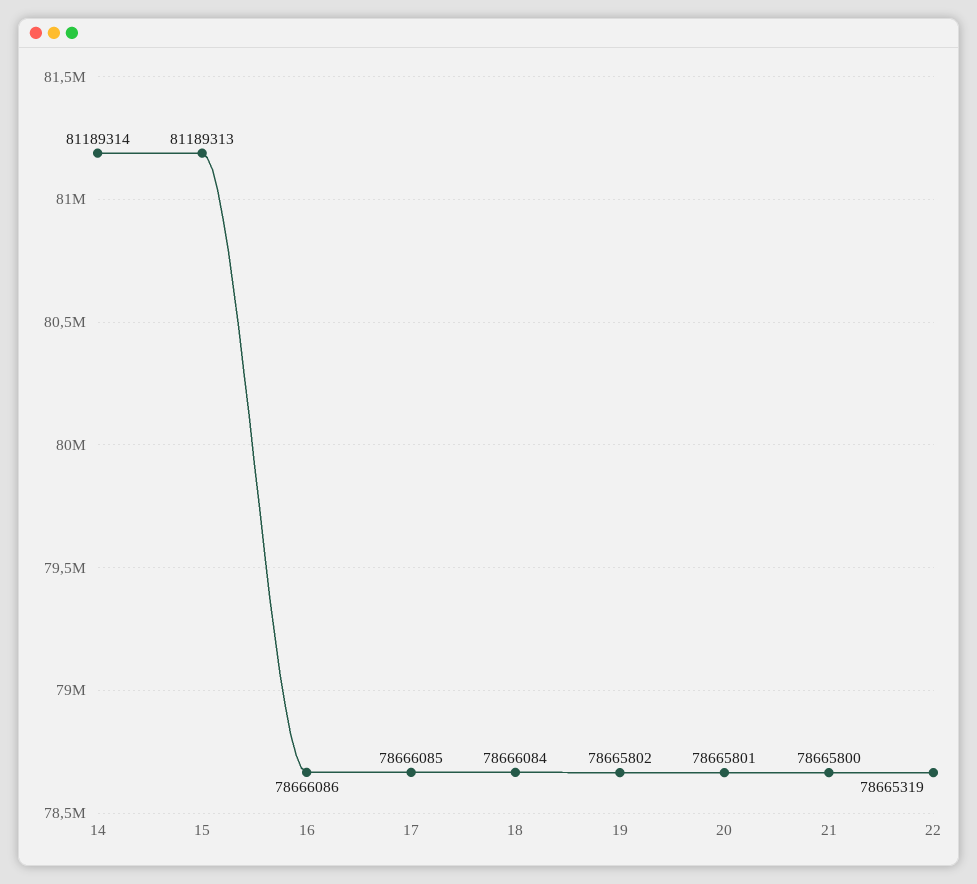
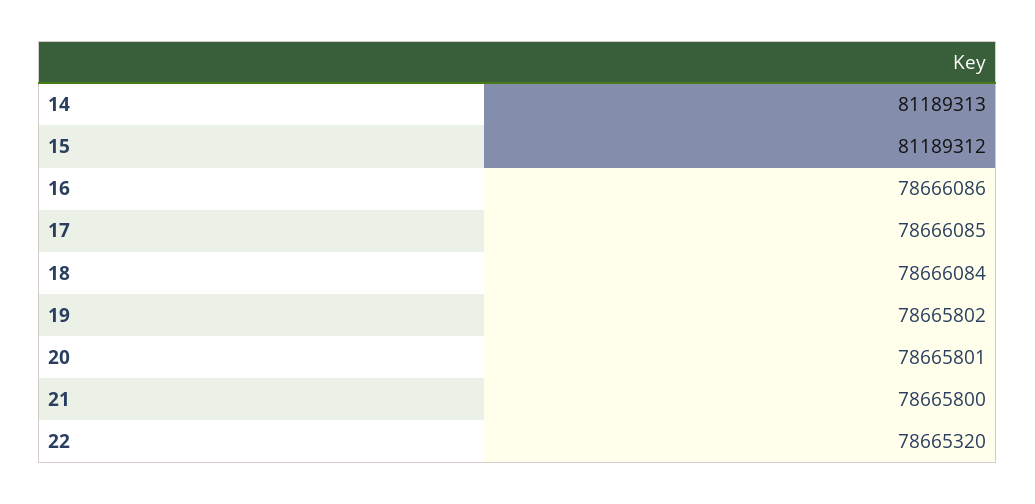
14: 81189314 -> 81189313
15: 81189313 -> 81189312
22: 78665319 -> 78665320

